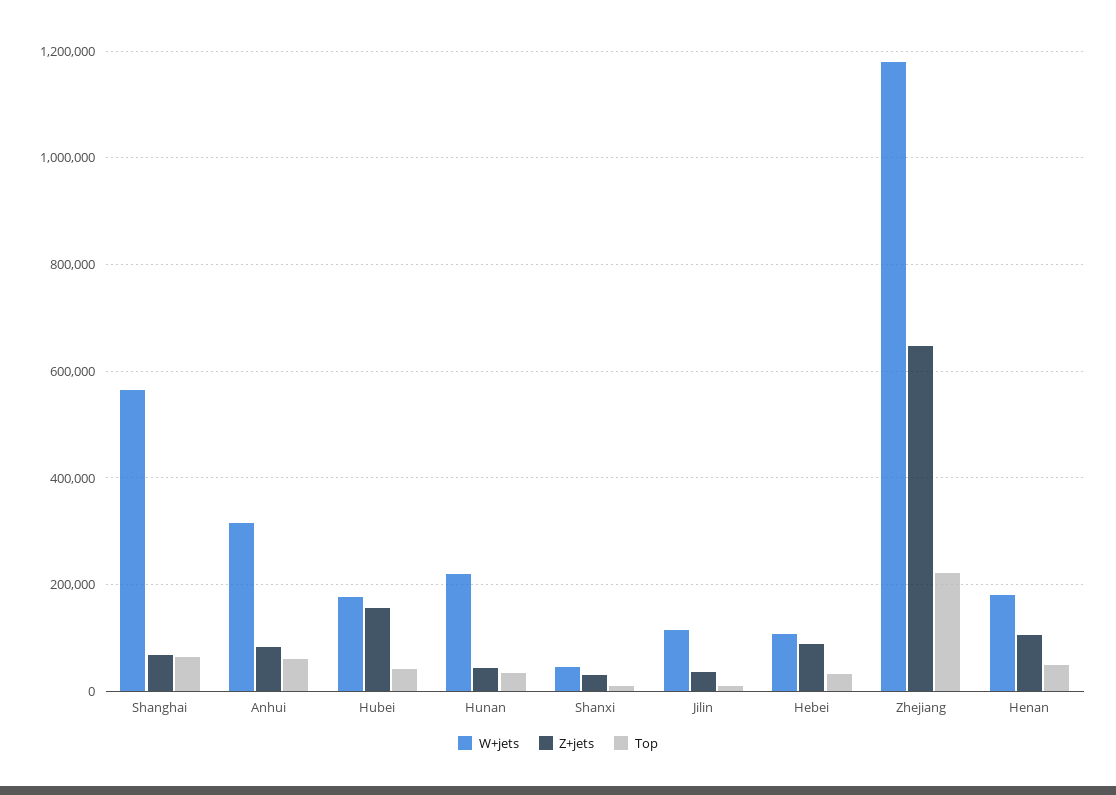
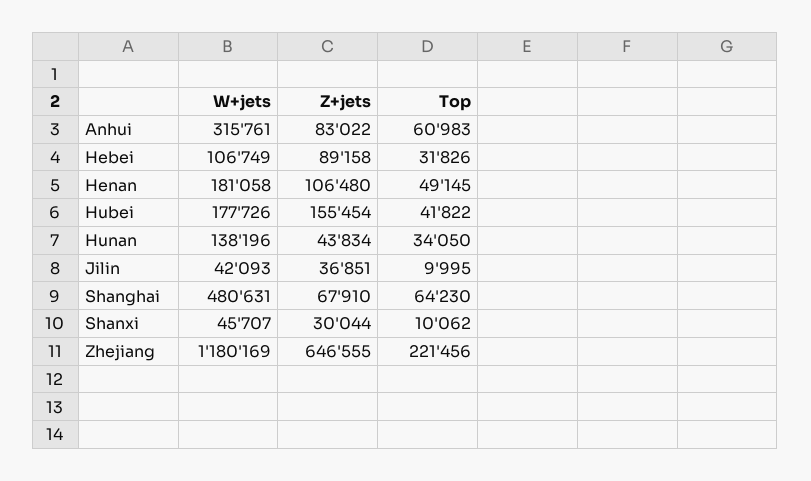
W+jets, Shanghai: 560000 -> 480631
W+jets, Hunan: 220000 -> 138196
W+jets, Jilin: 120000 -> 42093

